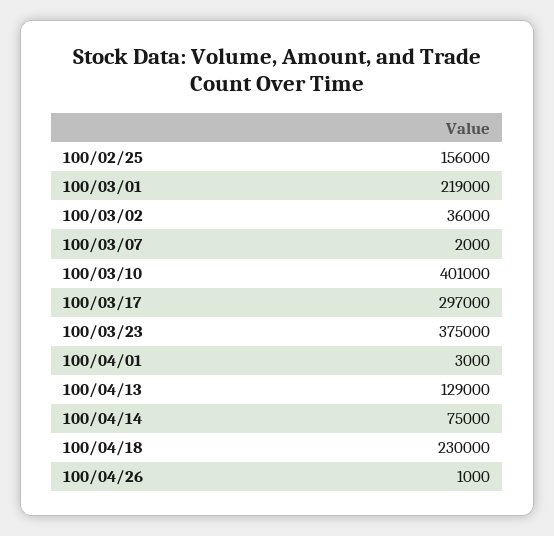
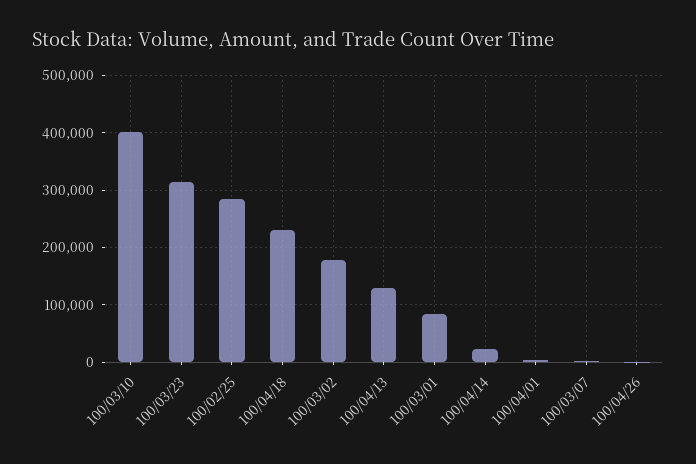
100/02/25: 156000 -> 280000
100/03/01: 219000 -> 80000
100/03/02: 36000 -> 180000
100/03/17: 297000 -> none
100/03/23: 375000 -> 320000
100/04/14: 75000 -> 20000

